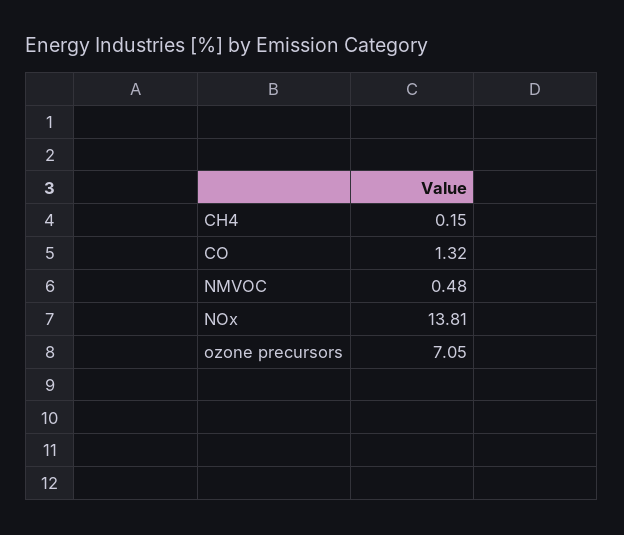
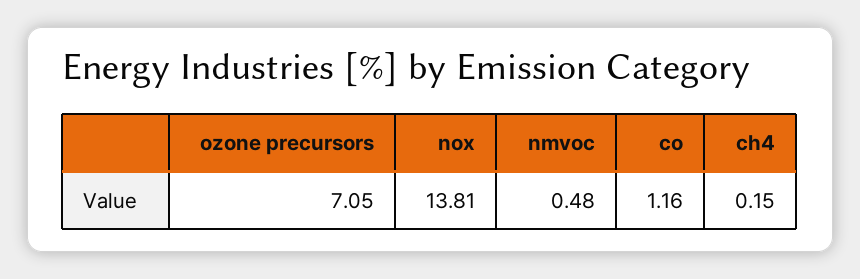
CO: 1.32 -> 1.16

